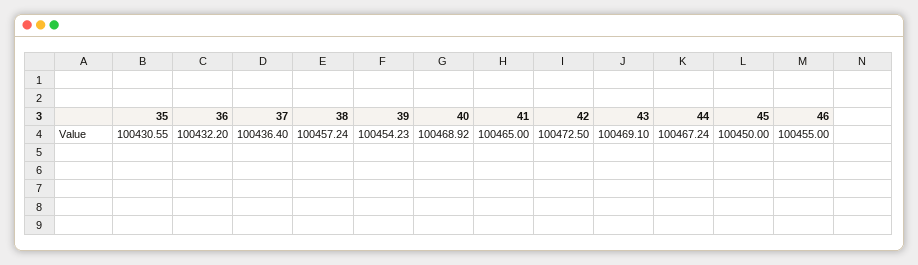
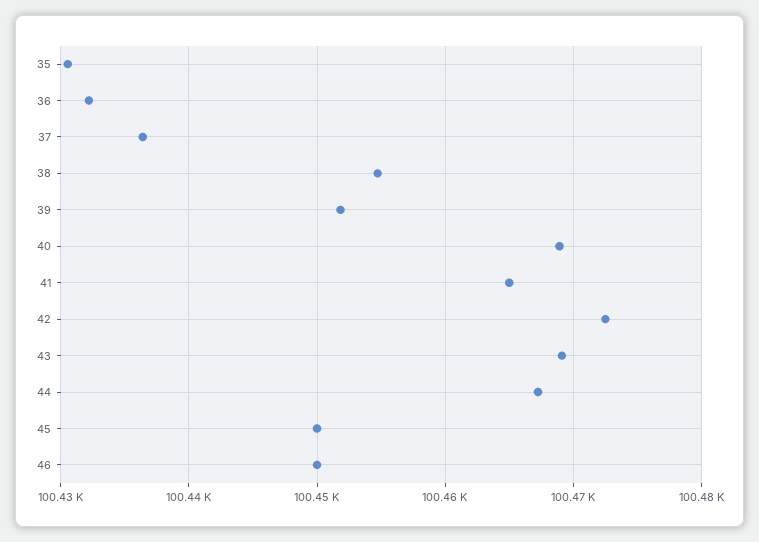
38: 100457.24 -> 100455
39: 100454.23 -> 100452
46: 100455 -> 100450

